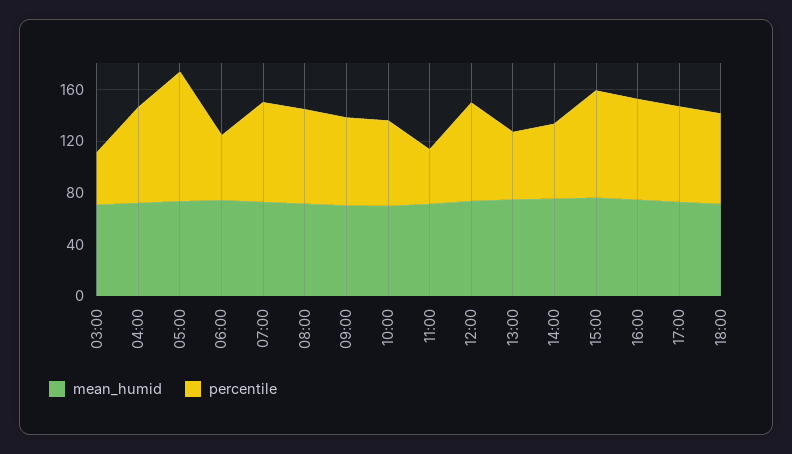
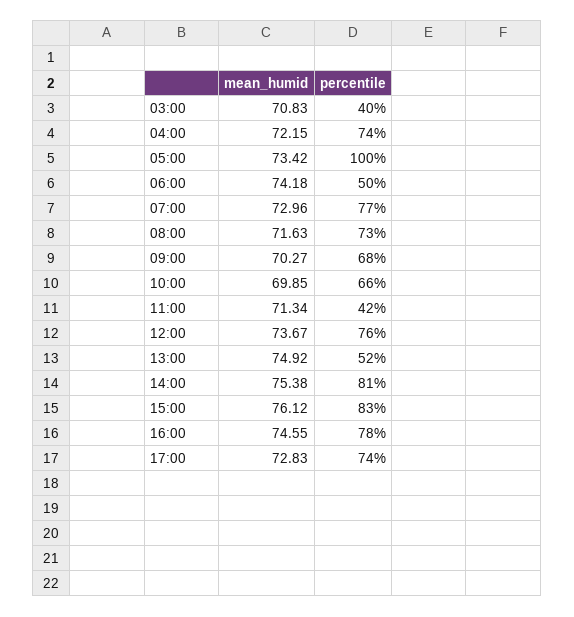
percentile, 14:00: 60 -> 81
mean_humid, 18:00: 70 -> none
percentile, 18:00: 70 -> none

